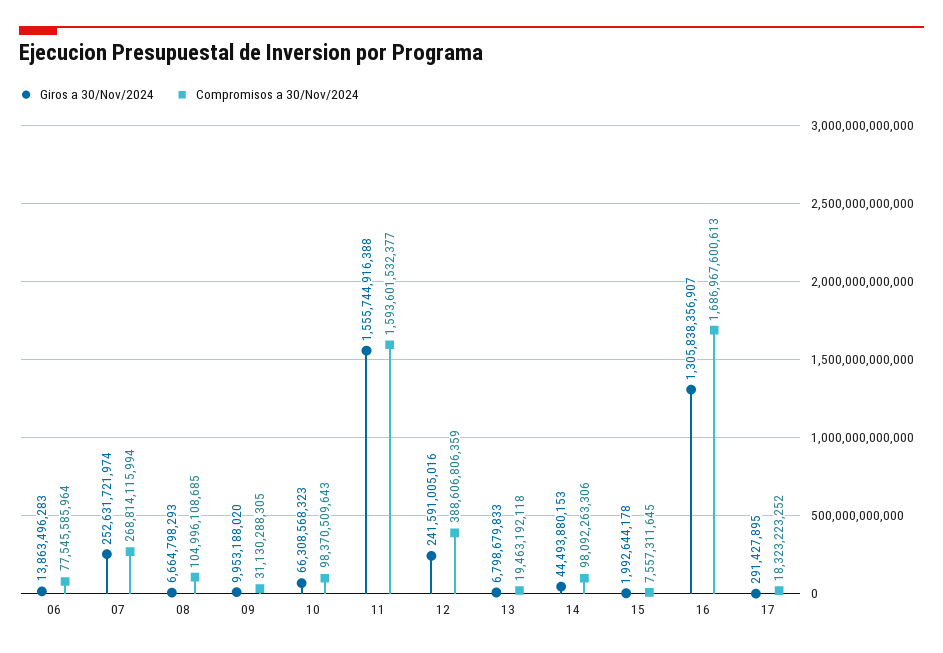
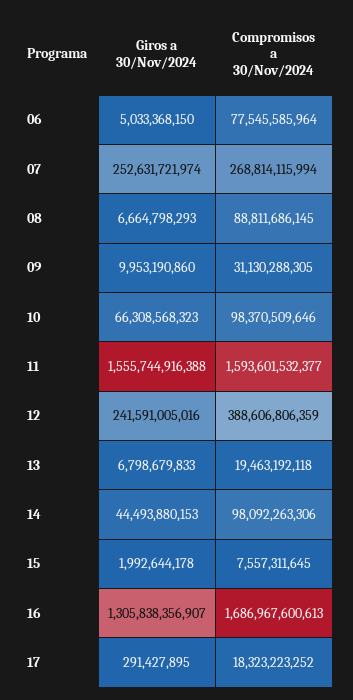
Giros a 30/Nov/2024, 06: 13863496283 -> 5033368150
Compromisos a 30/Nov/2024, 08: 104996108685 -> 88811686145
Giros a 30/Nov/2024, 09: 9953188020 -> 9953190860
Compromisos a 30/Nov/2024, 10: 98370509643 -> 98370509646

